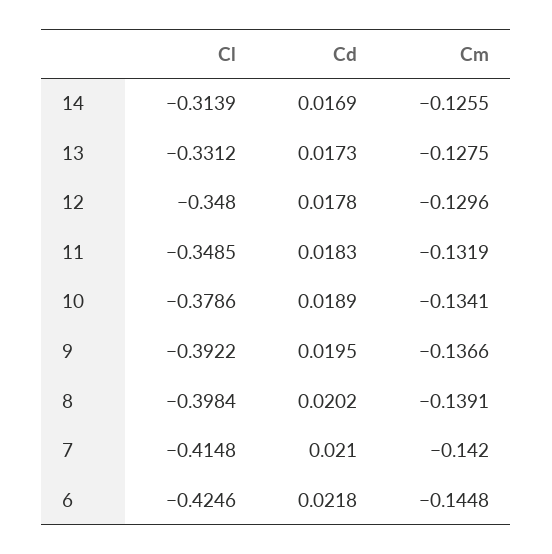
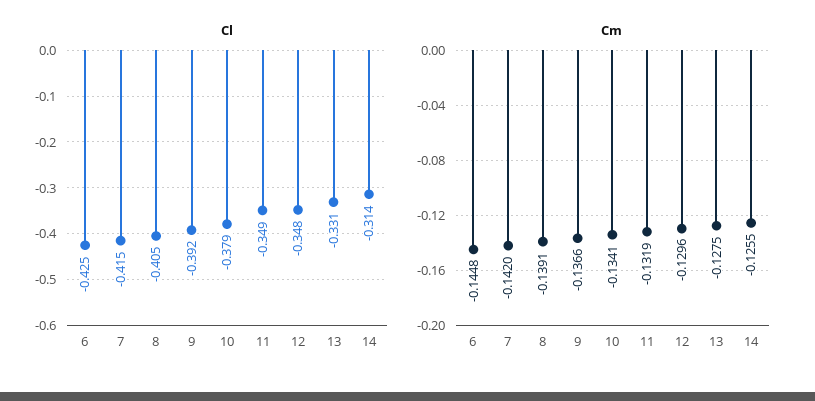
Cd, 14: 0.0169 -> none
Cd, 13: 0.0173 -> none
Cd, 12: 0.0178 -> none
Cd, 11: 0.0183 -> none
Cd, 10: 0.0189 -> none
Cd, 9: 0.0195 -> none
Cl, 8: -0.3984 -> -0.405
Cd, 8: 0.0202 -> none
Cd, 7: 0.021 -> none
Cd, 6: 0.0218 -> none

